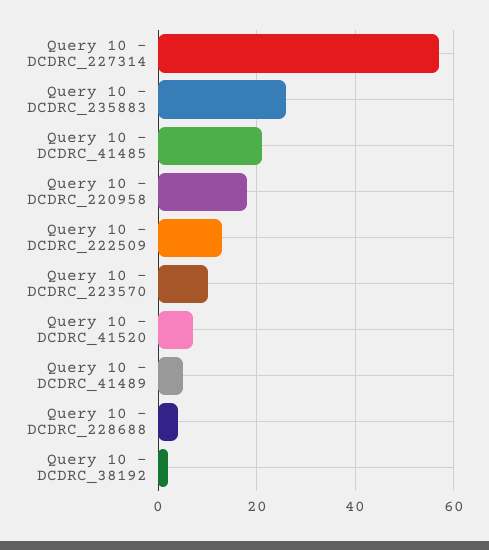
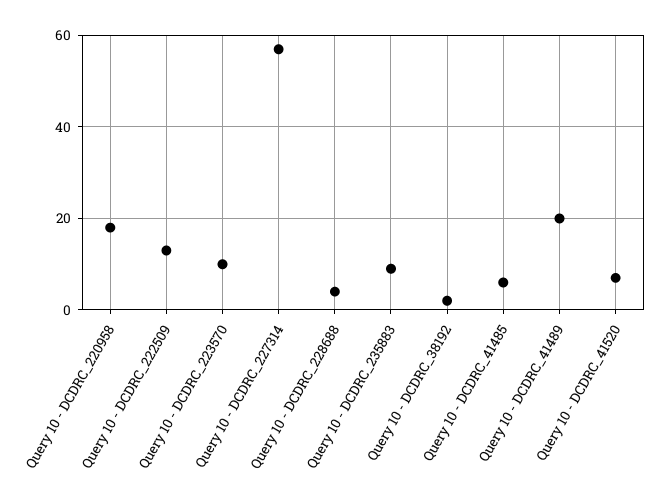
Query 10 - DCDRC_235883: 25 -> 10
Query 10 - DCDRC_41485: 20 -> 5
Query 10 - DCDRC_41489: 5 -> 20

